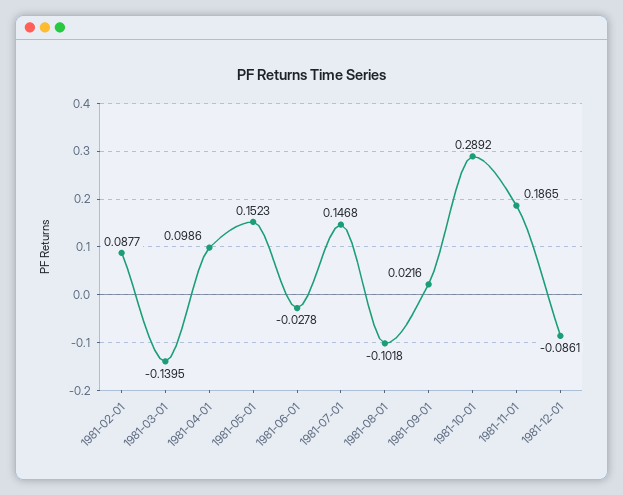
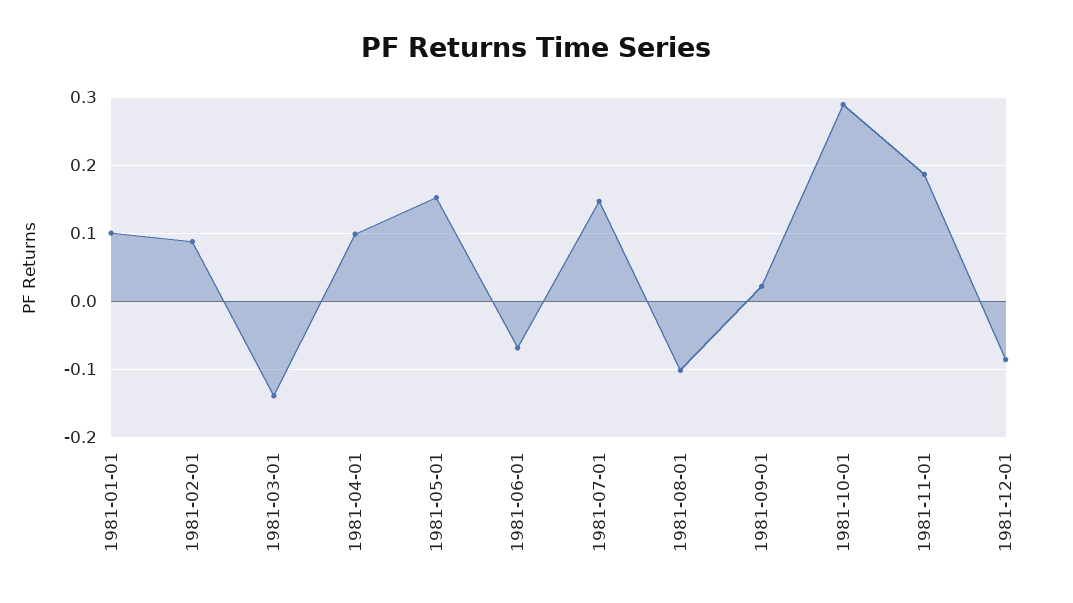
1981-06-01: -0.0278 -> -0.07
1981-01-01: none -> 0.1

